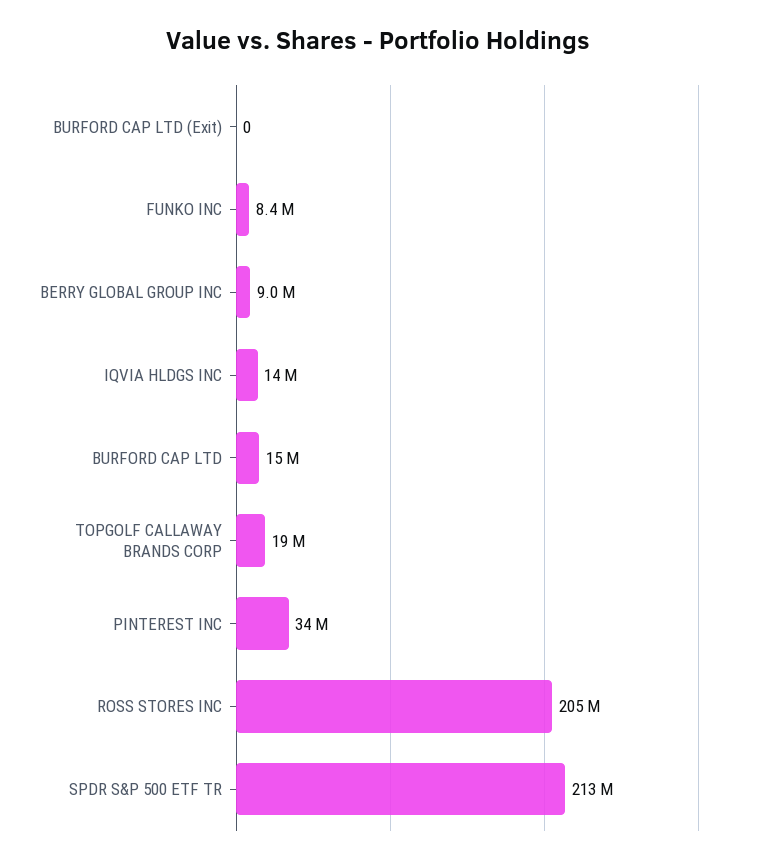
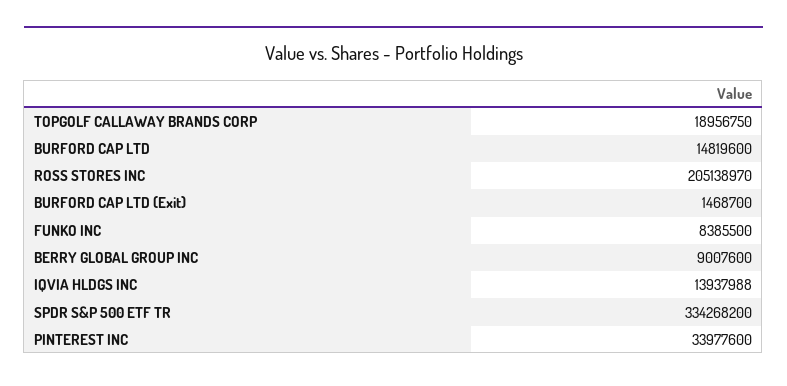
BURFORD CAP LTD (Exit): 0 -> 1468700
SPDR S&P 500 ETF TR: 213000000 -> 334268200

